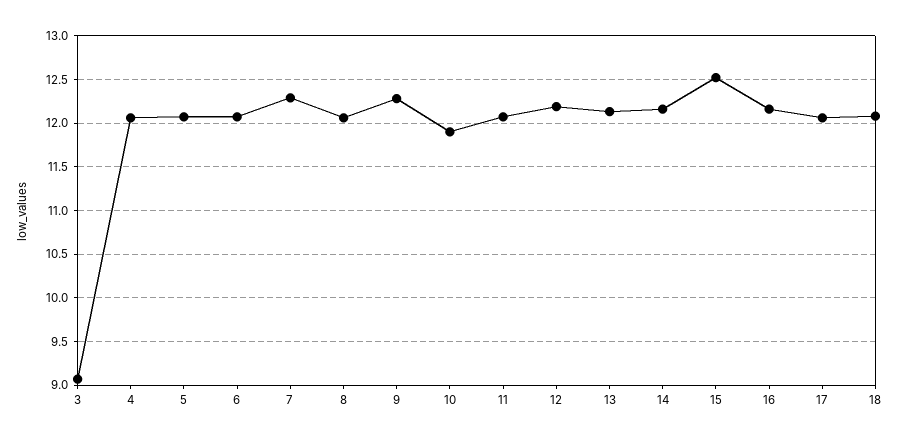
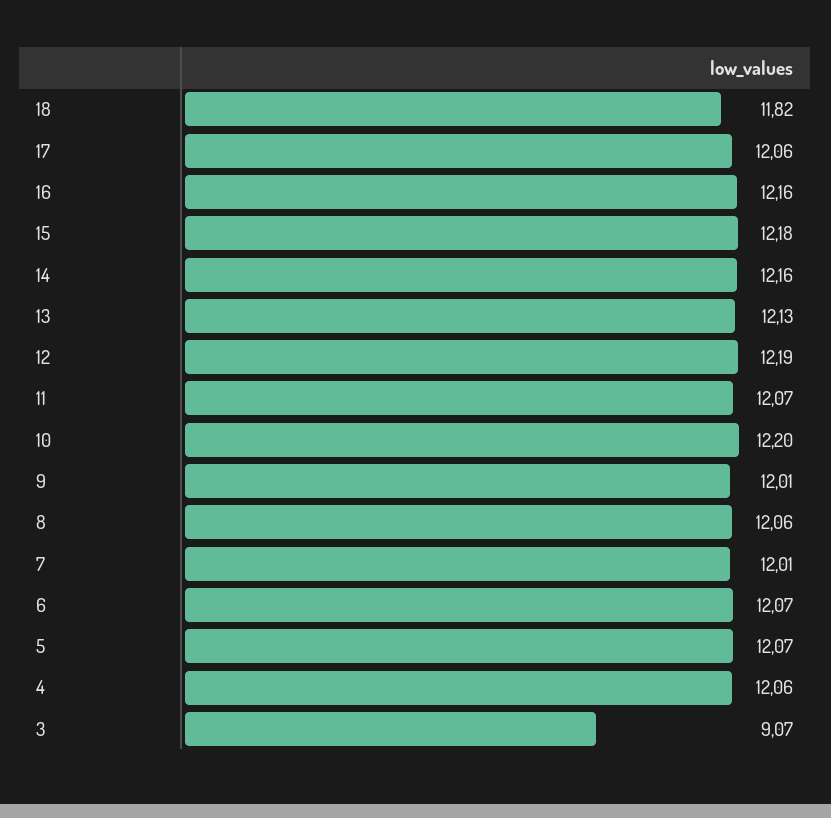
7: 12.3 -> 12.01
9: 12.3 -> 12.01
10: 11.9 -> 12.2
15: 12.5 -> 12.18
18: 12.1 -> 11.82

